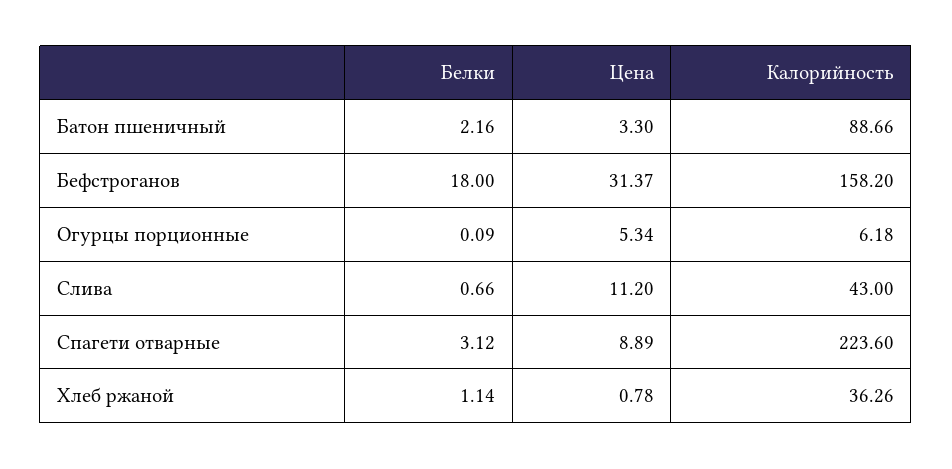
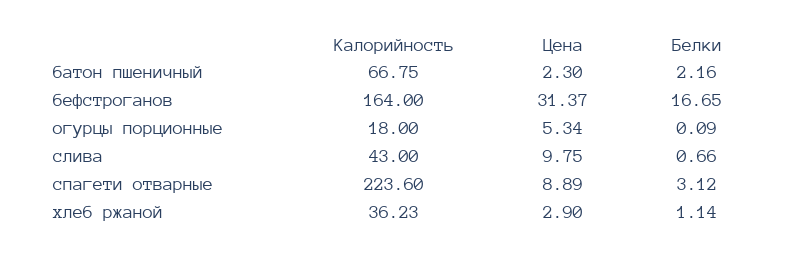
Цена, Батон пшеничный: 3.3 -> 2.3
Калорийность, Батон пшеничный: 88.66 -> 66.75
Белки, Бефстроганов: 18 -> 16.65
Калорийность, Бефстроганов: 158.2 -> 164
Калорийность, Огурцы порционные: 6.18 -> 18
Цена, Слива: 11.2 -> 9.75
Цена, Хлеб ржаной: 0.78 -> 2.9
Калорийность, Хлеб ржаной: 36.26 -> 36.23

